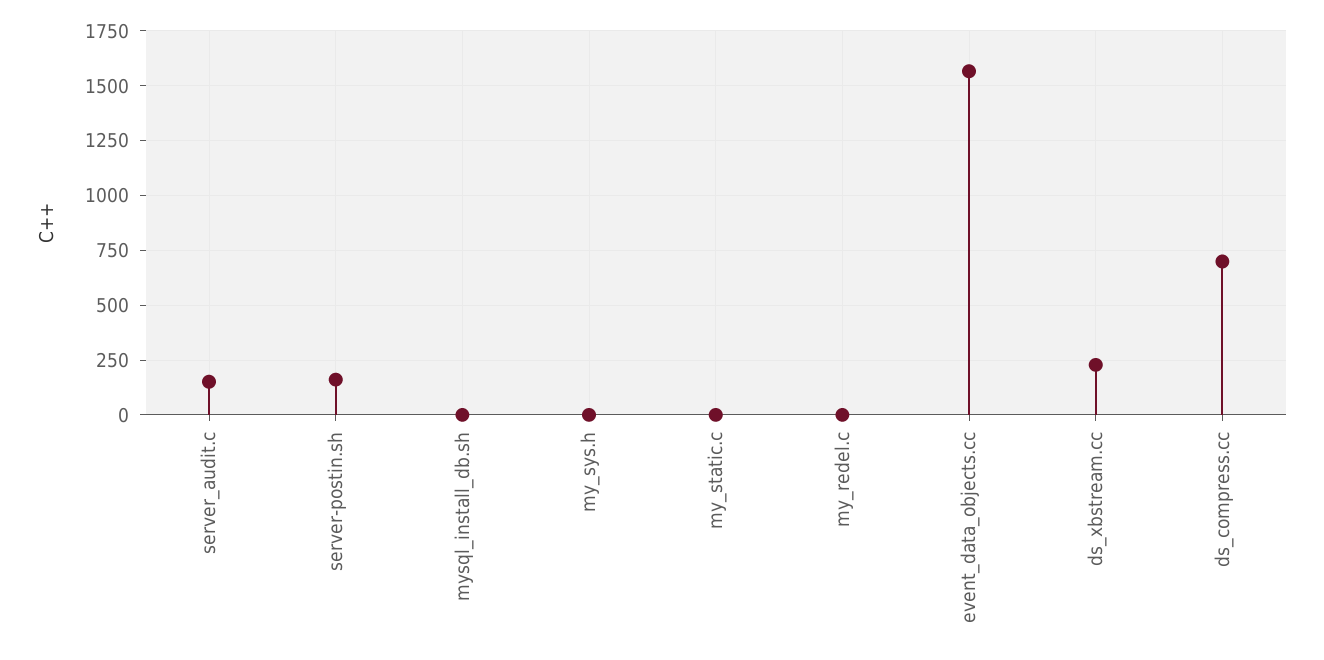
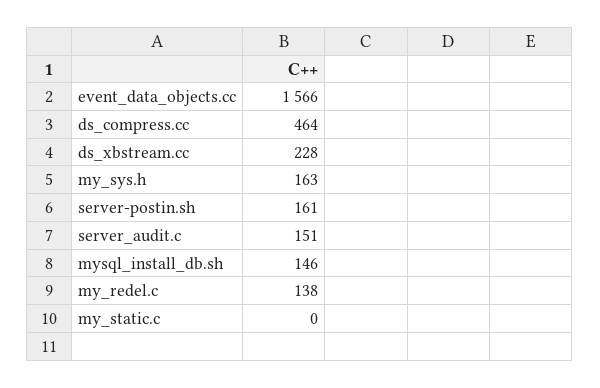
mysql_install_db.sh: 0 -> 146
my_sys.h: 0 -> 163
my_redel.c: 0 -> 138
ds_compress.cc: 700 -> 464

